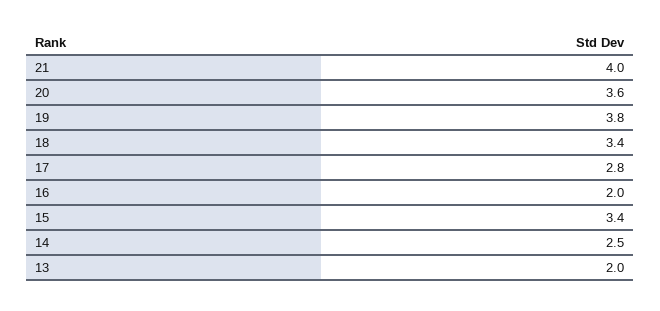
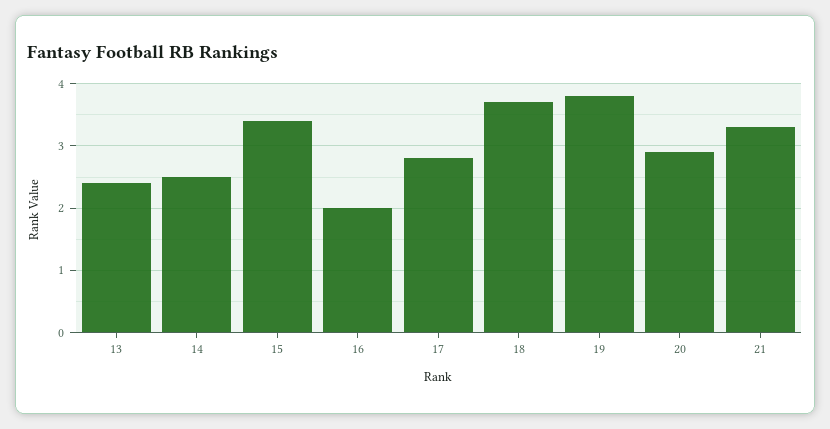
21: 4 -> 3.3
20: 3.6 -> 2.9
18: 3.4 -> 3.7
13: 2 -> 2.4

